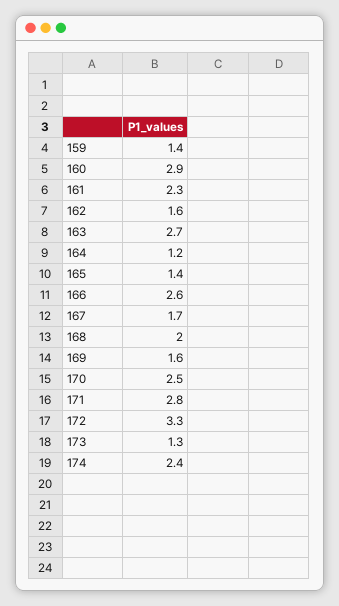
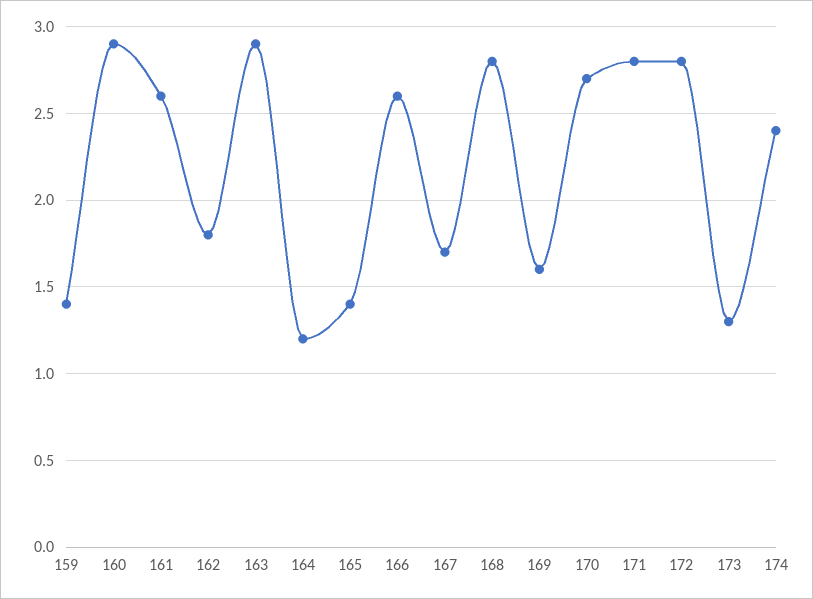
161: 2.3 -> 2.6
162: 1.6 -> 1.8
163: 2.7 -> 2.9
168: 2 -> 2.8
170: 2.5 -> 2.7
172: 3.3 -> 2.8

